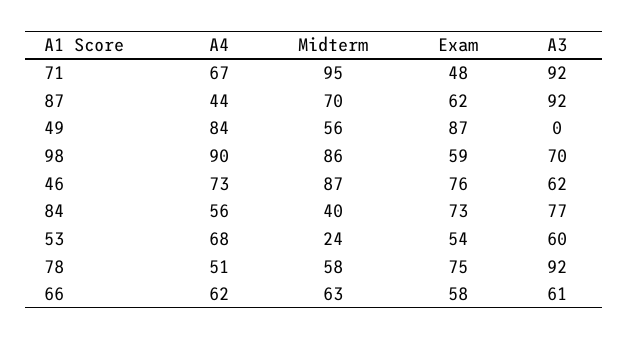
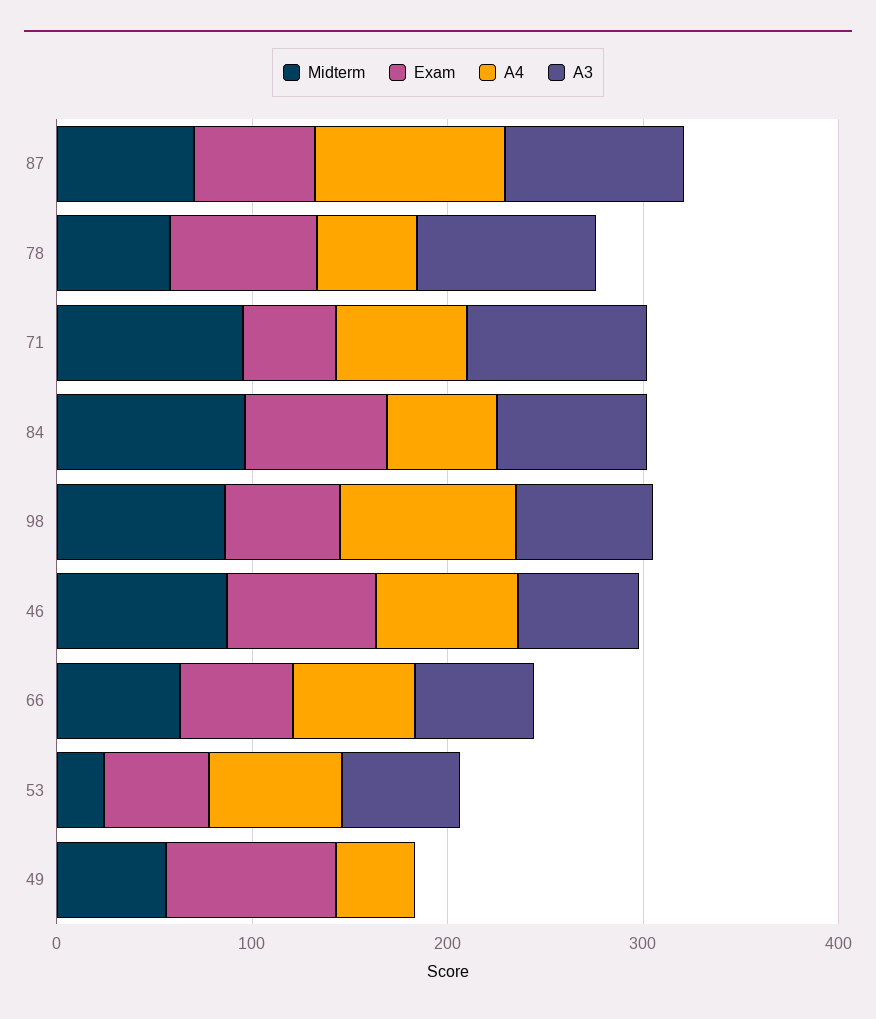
A4, 87: 44 -> 100
A4, 49: 84 -> 40
Midterm, 84: 40 -> 100

